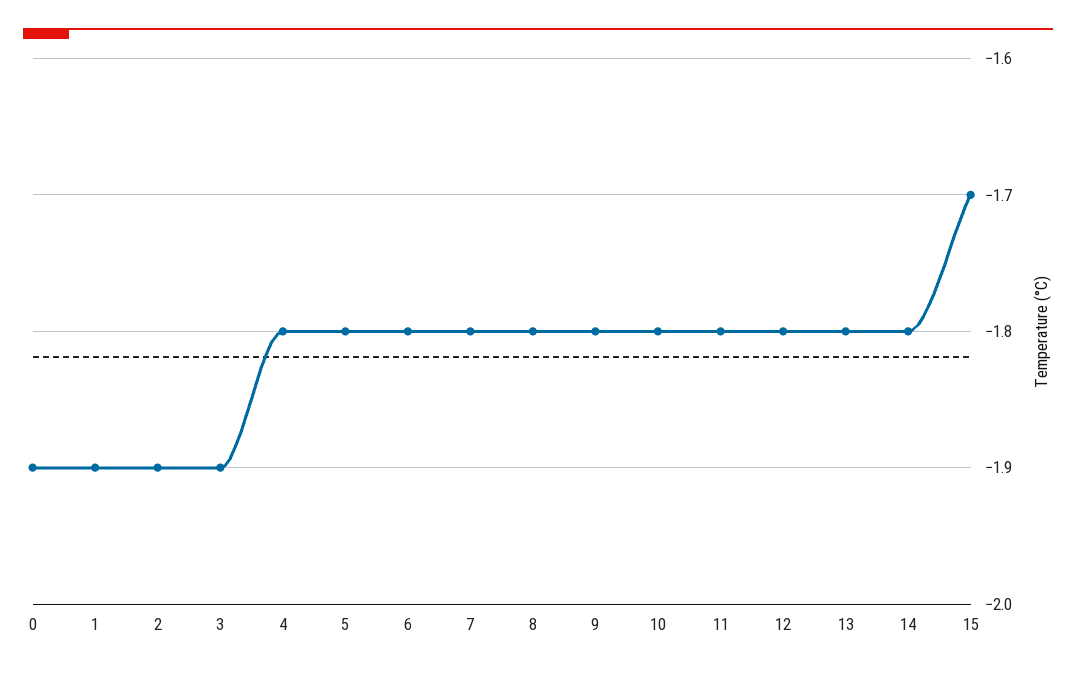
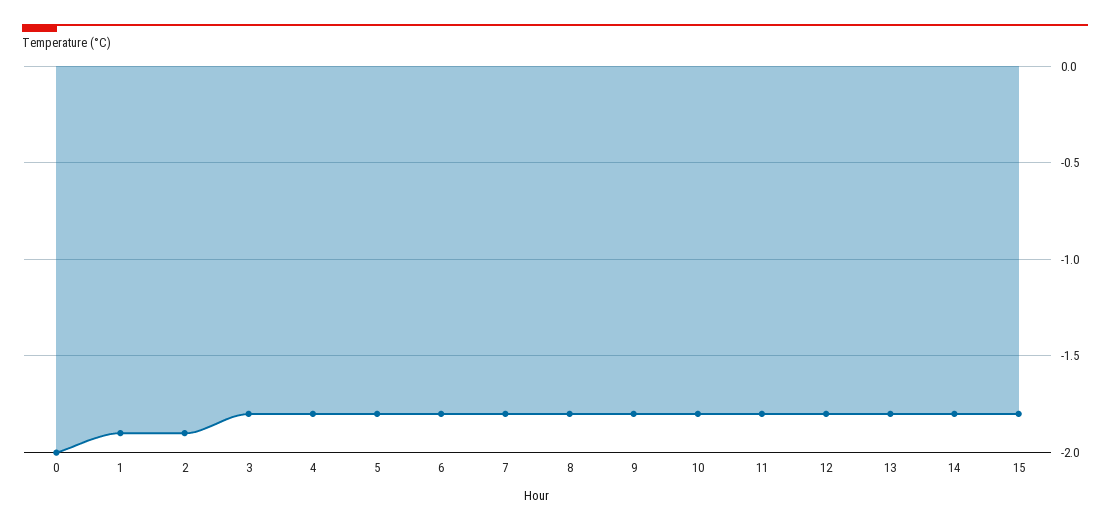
0: -1.9 -> -2
3: -1.9 -> -1.8
15: -1.7 -> -1.8

